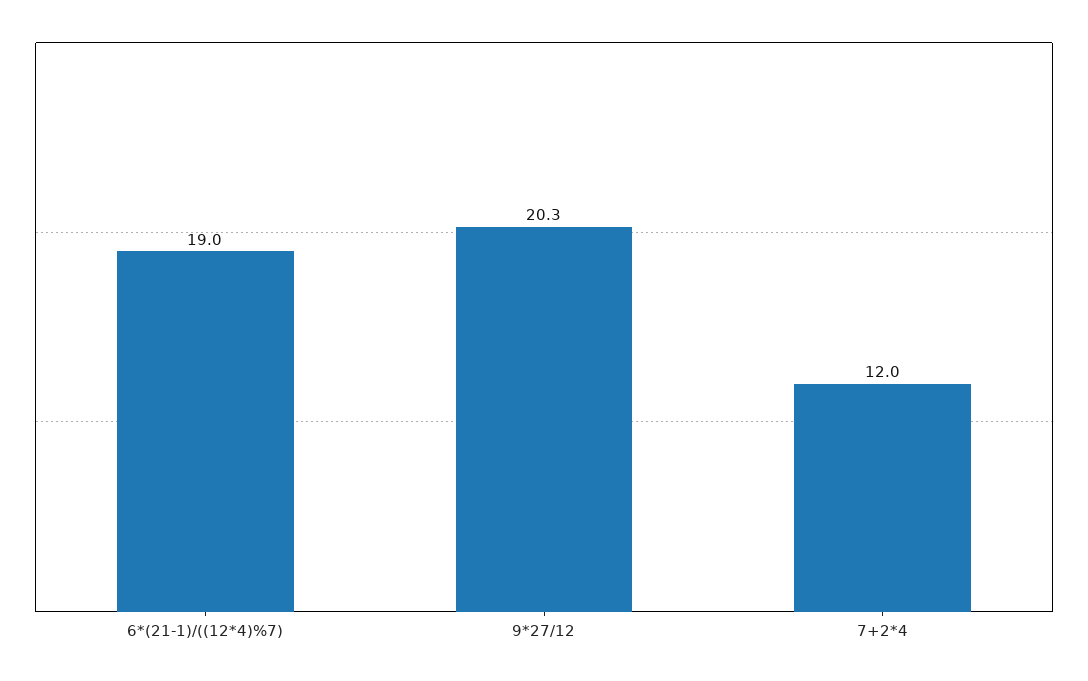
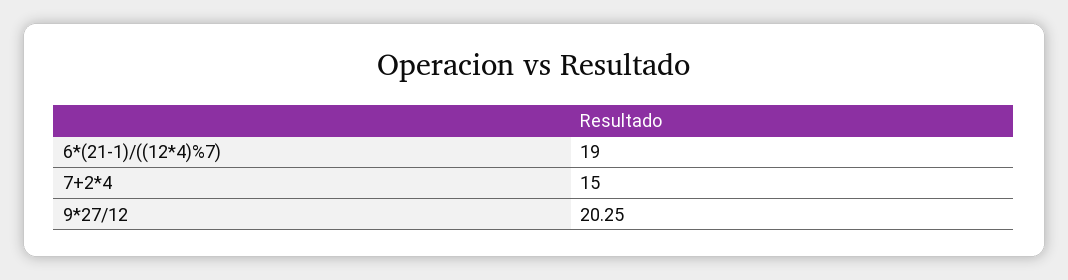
7+2*4: 12 -> 15

